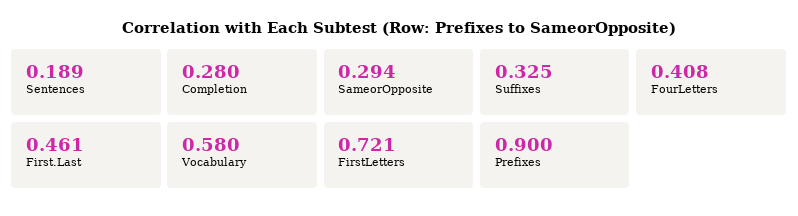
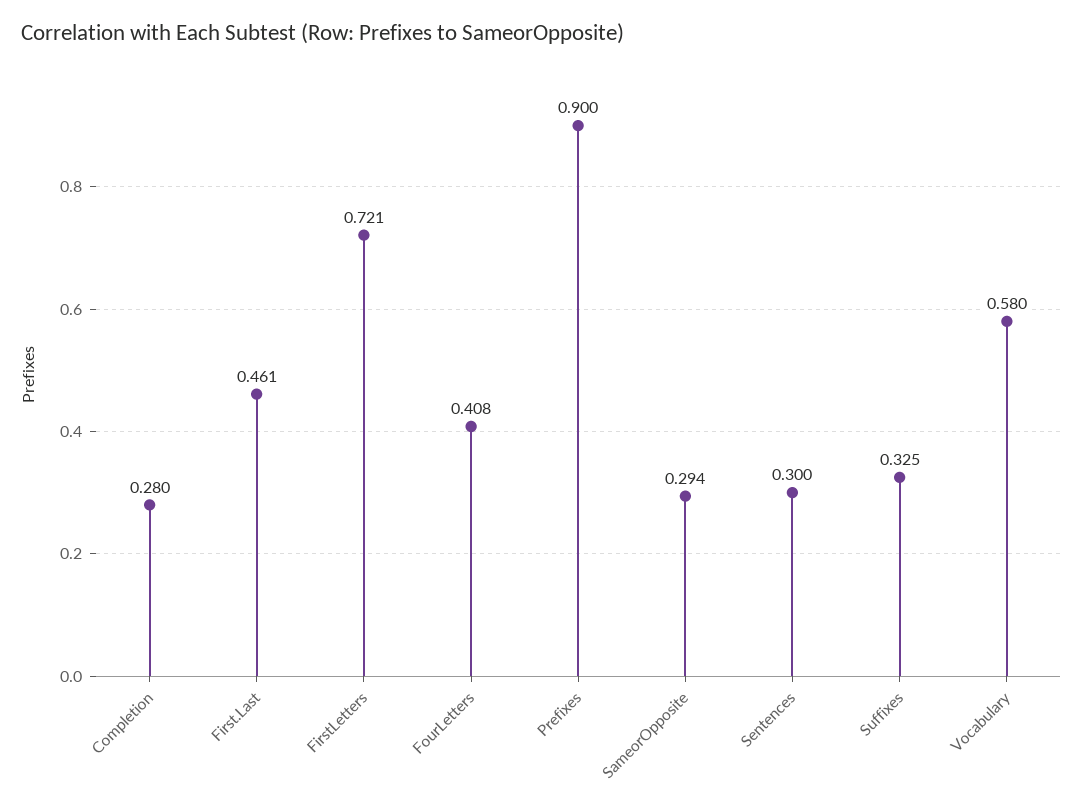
Sentences: 0.189 -> 0.3

